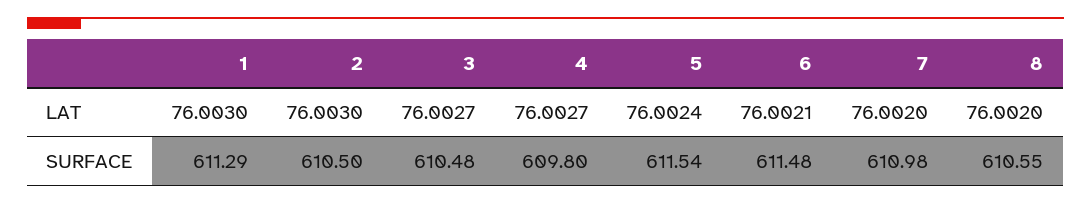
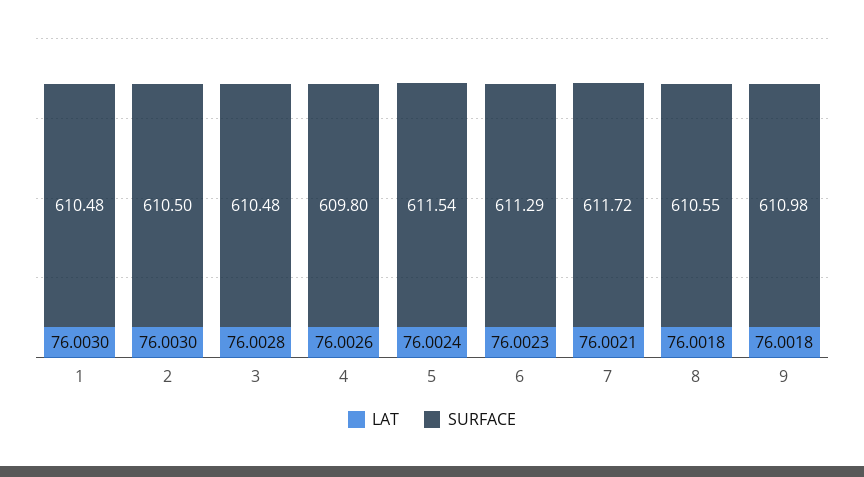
LAT, 3: 76.0027 -> 76.0028
LAT, 4: 76.0027 -> 76.0026
LAT, 6: 76.0021 -> 76.0023
LAT, 7: 76.002 -> 76.0021
LAT, 8: 76.002 -> 76.0018
SURFACE, 1: 611.29 -> 610.48
SURFACE, 6: 611.48 -> 611.29
SURFACE, 7: 610.98 -> 611.72
LAT, 9: none -> 76.0018
SURFACE, 9: none -> 610.98

